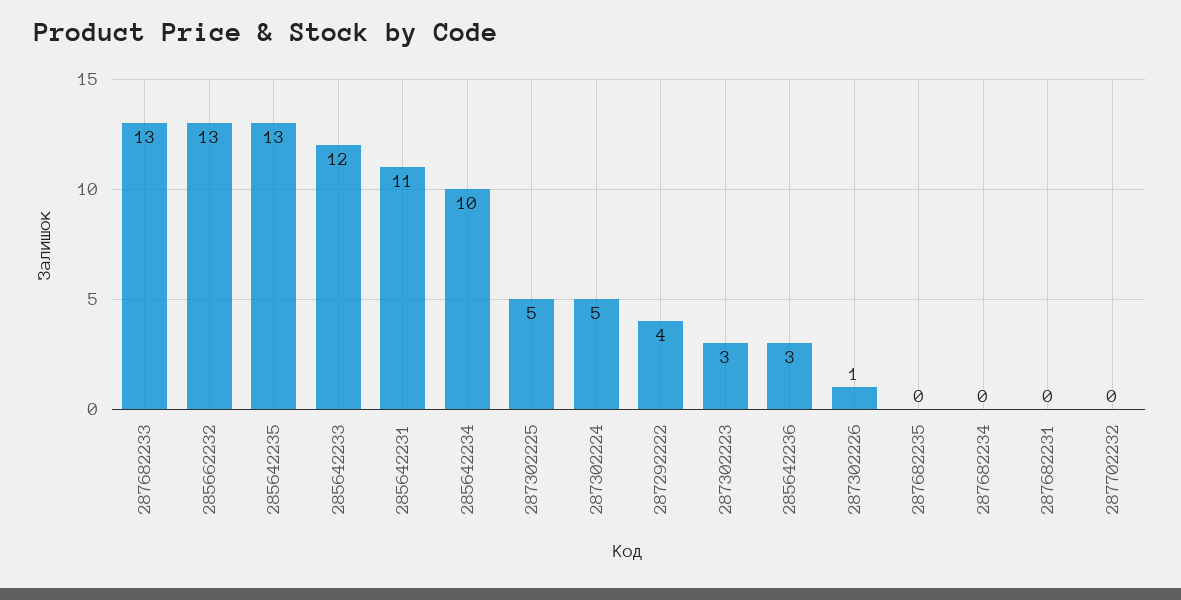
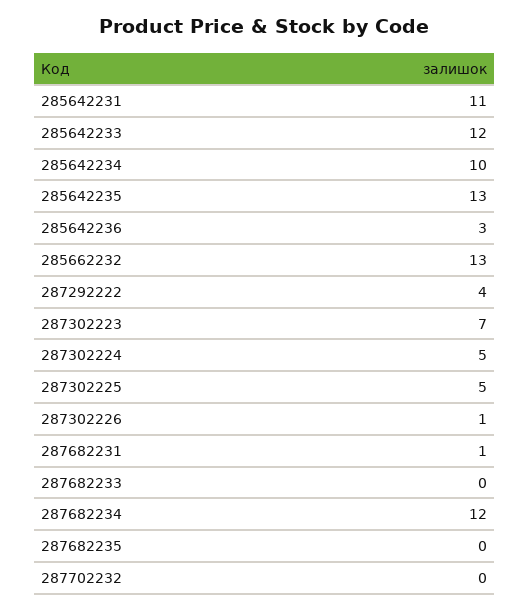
287682233: 13 -> 0
287302223: 3 -> 7
287682234: 0 -> 12
287682231: 0 -> 1

